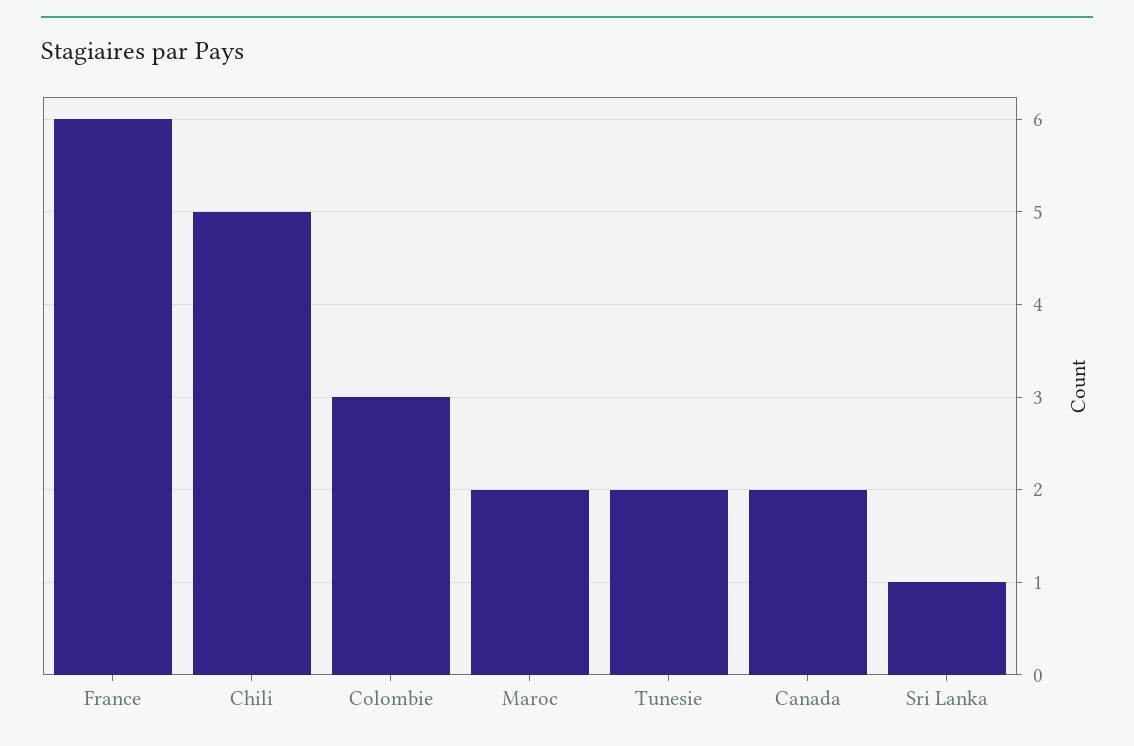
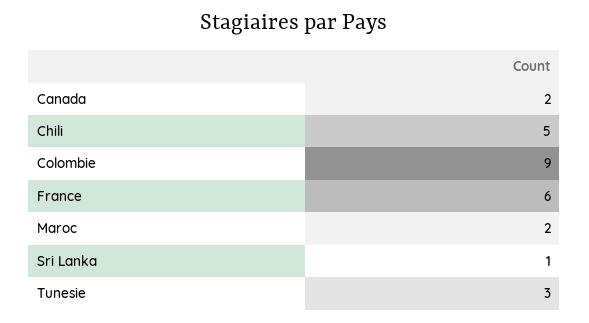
Colombie: 3 -> 9
Tunesie: 2 -> 3

